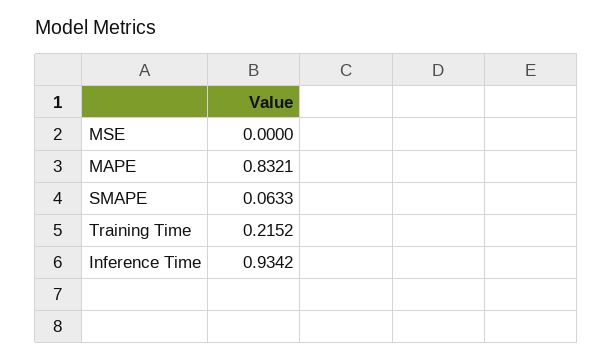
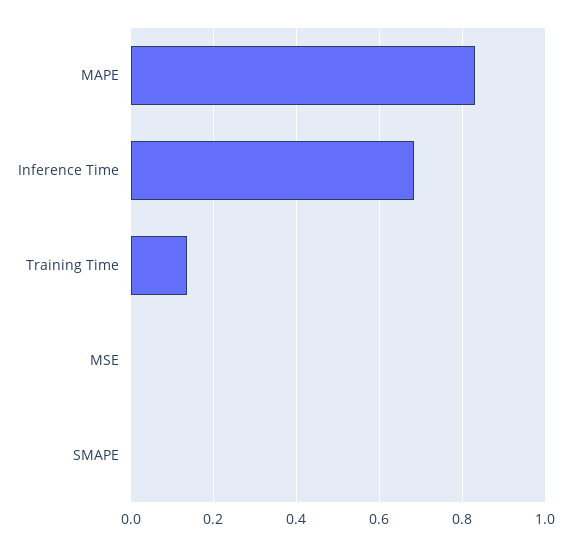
SMAPE: 0.0633 -> 0
Training Time: 0.2152 -> 0.14
Inference Time: 0.9342 -> 0.68

